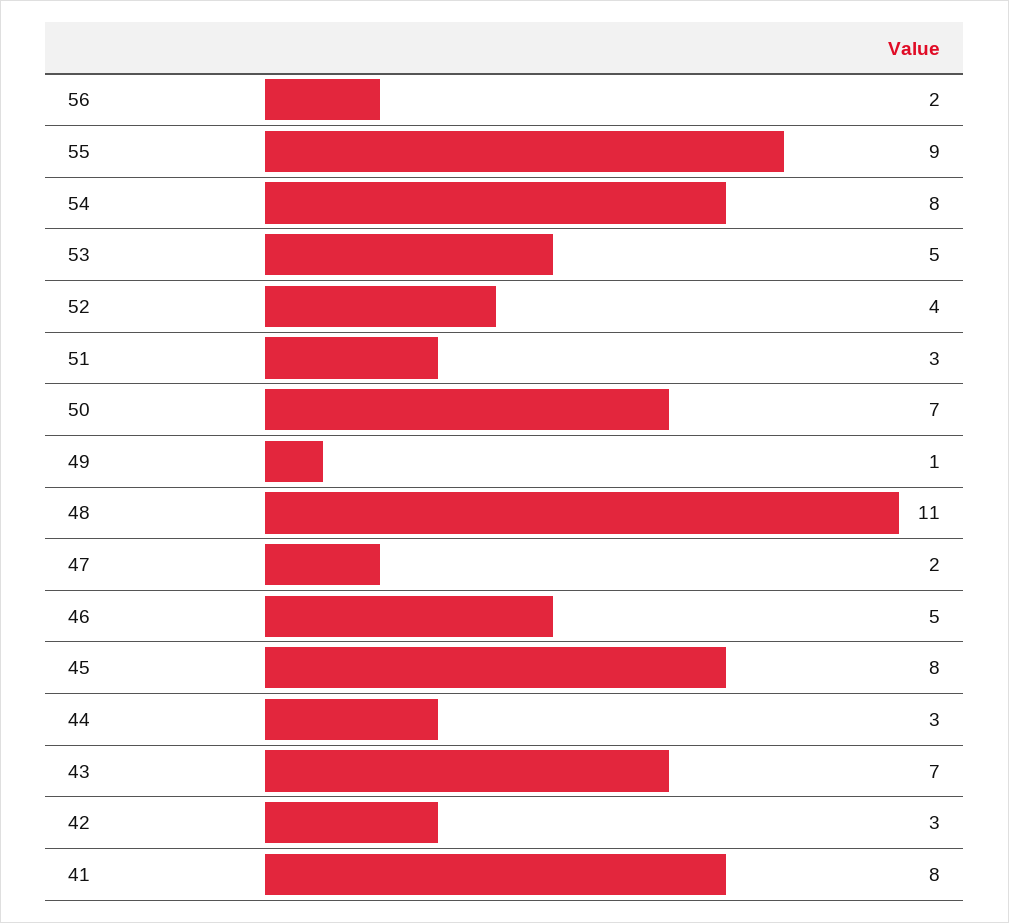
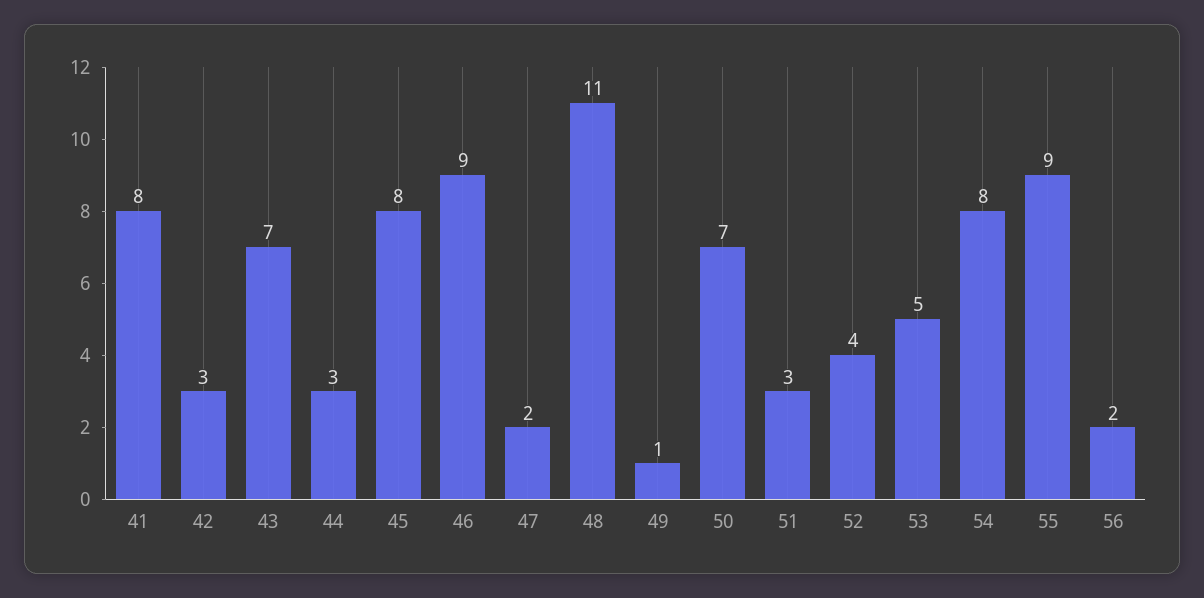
46: 5 -> 9

